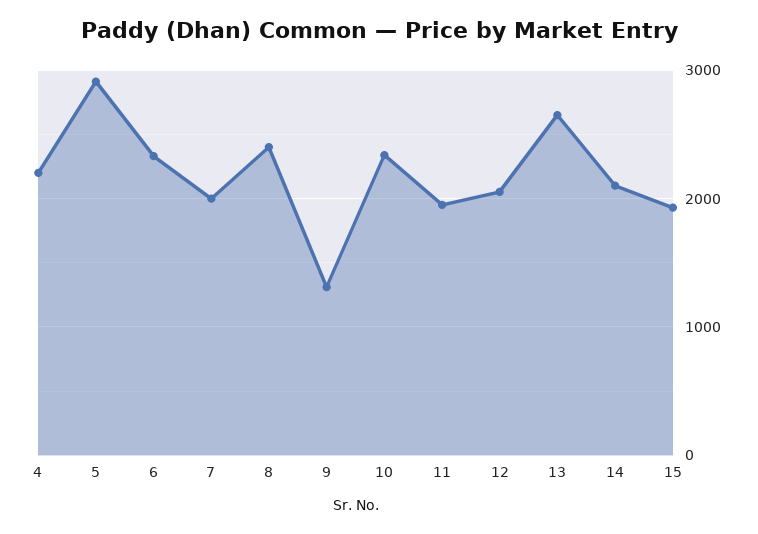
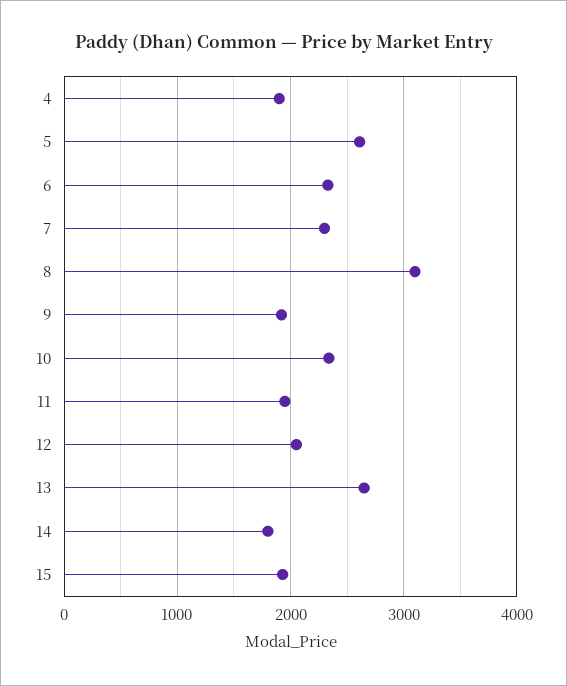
4: 2200 -> 1900
5: 2900 -> 2600
7: 2000 -> 2300
8: 2400 -> 3100
9: 1300 -> 1900
14: 2100 -> 1800

